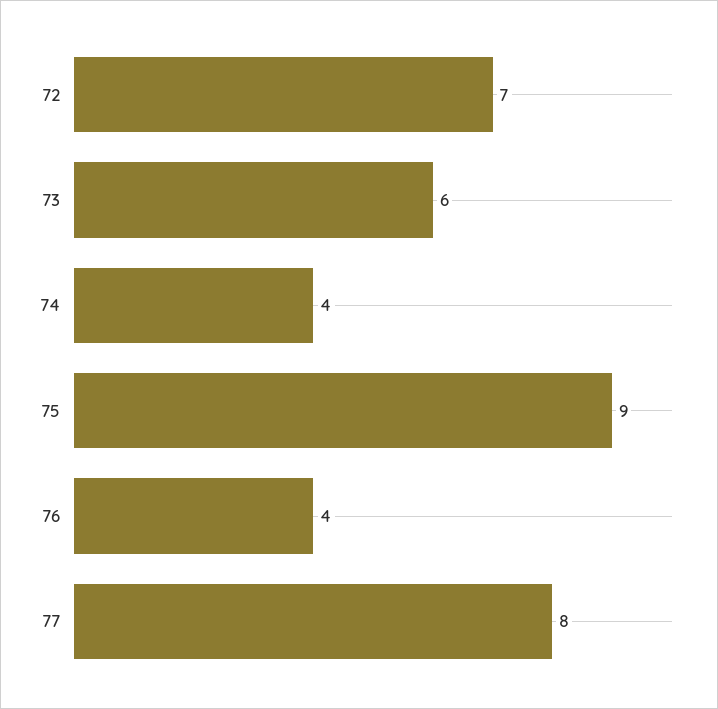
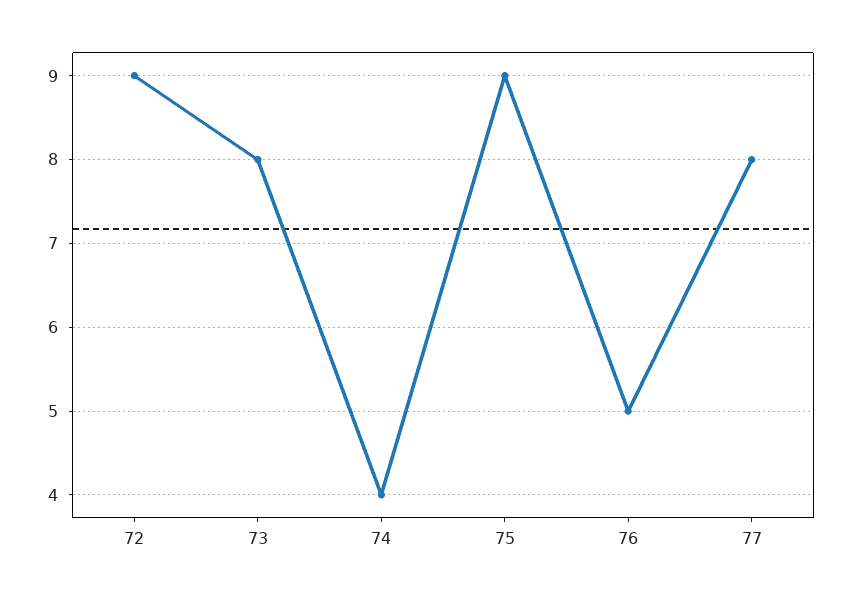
72: 7 -> 9
73: 6 -> 8
76: 4 -> 5

